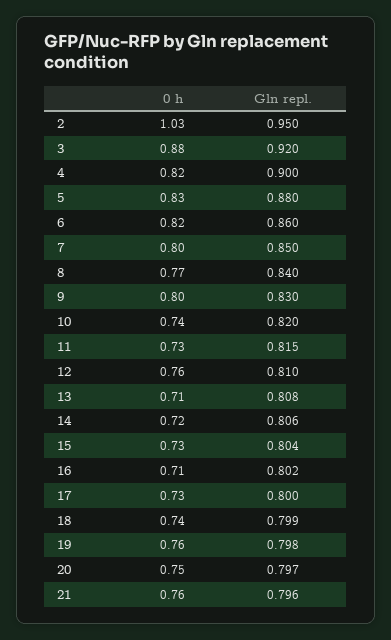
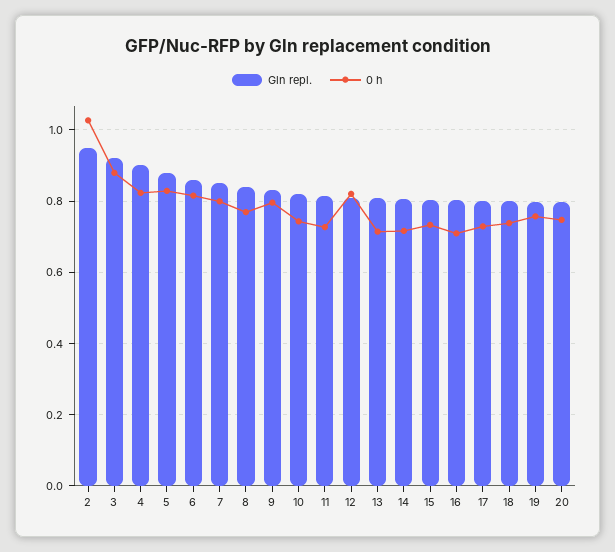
0 h, 12: 0.76 -> 0.82
0 h, 21: 0.76 -> none
Gln repl., 21: 0.796 -> none

